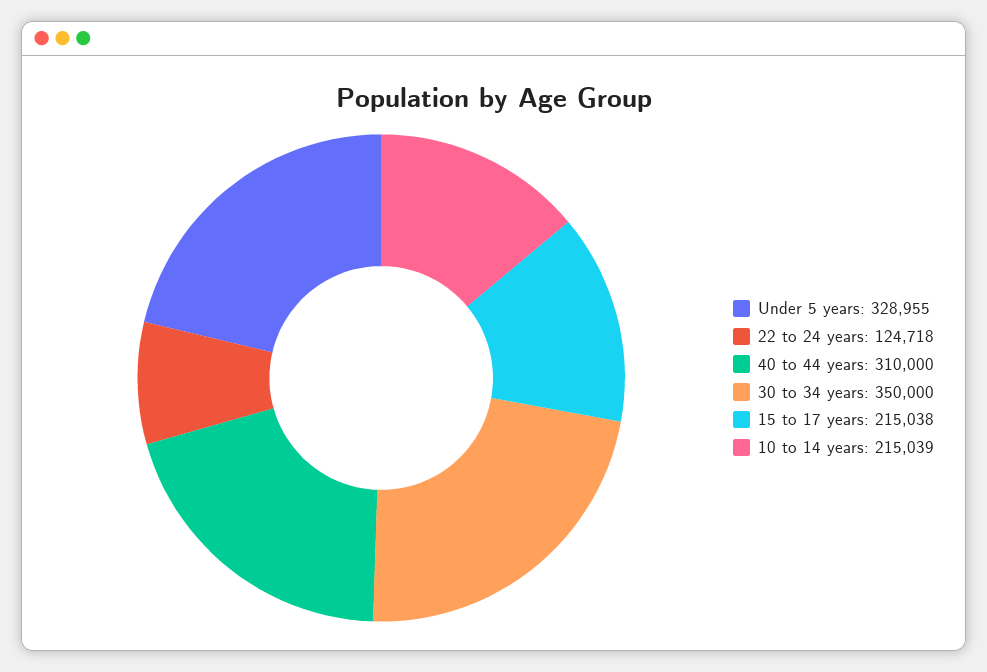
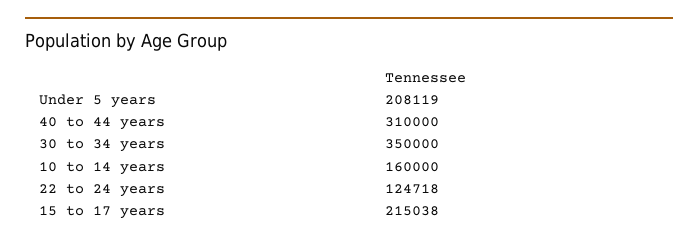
Under 5 years: 328955 -> 208119
10 to 14 years: 215039 -> 160000

